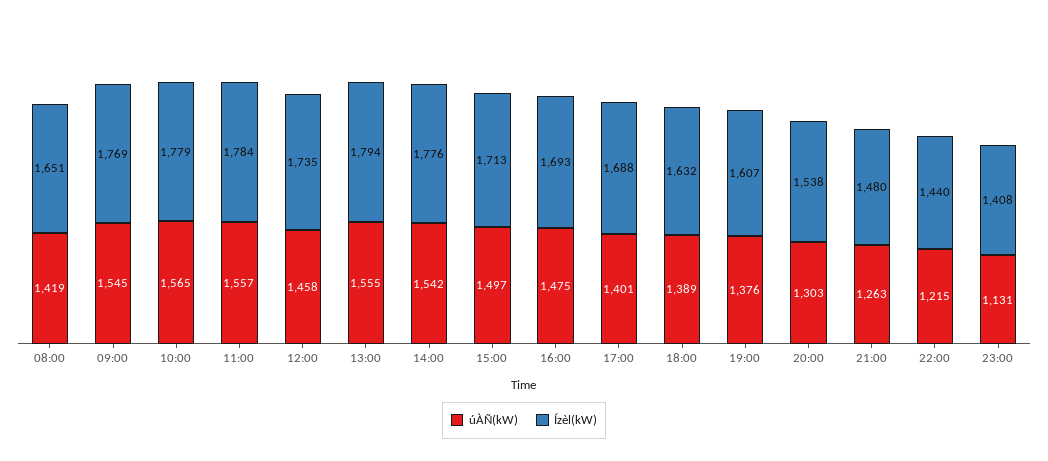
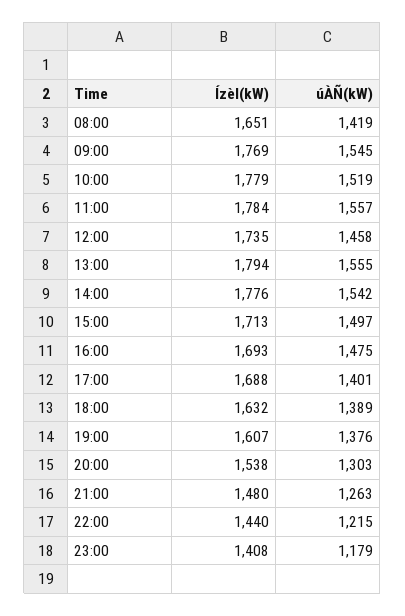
úÀÑ(kW), 10:00: 1565 -> 1519
úÀÑ(kW), 23:00: 1131 -> 1179

